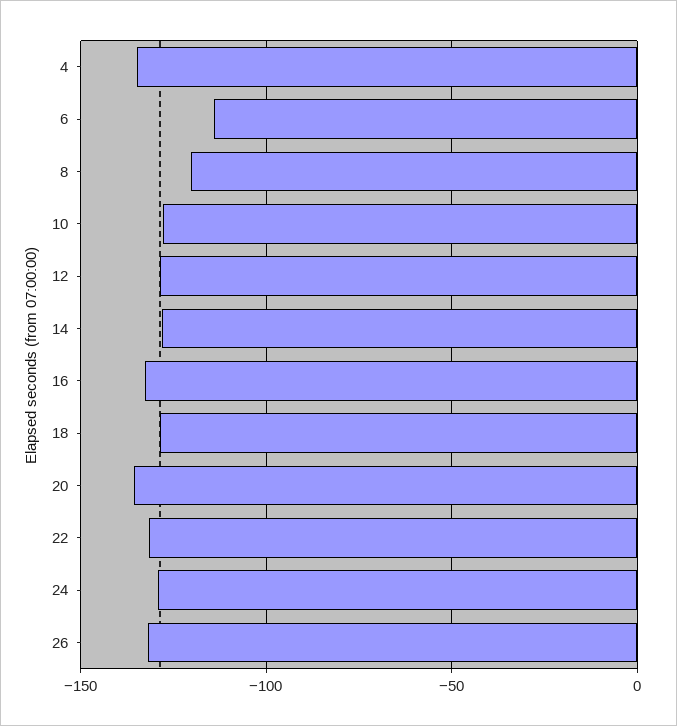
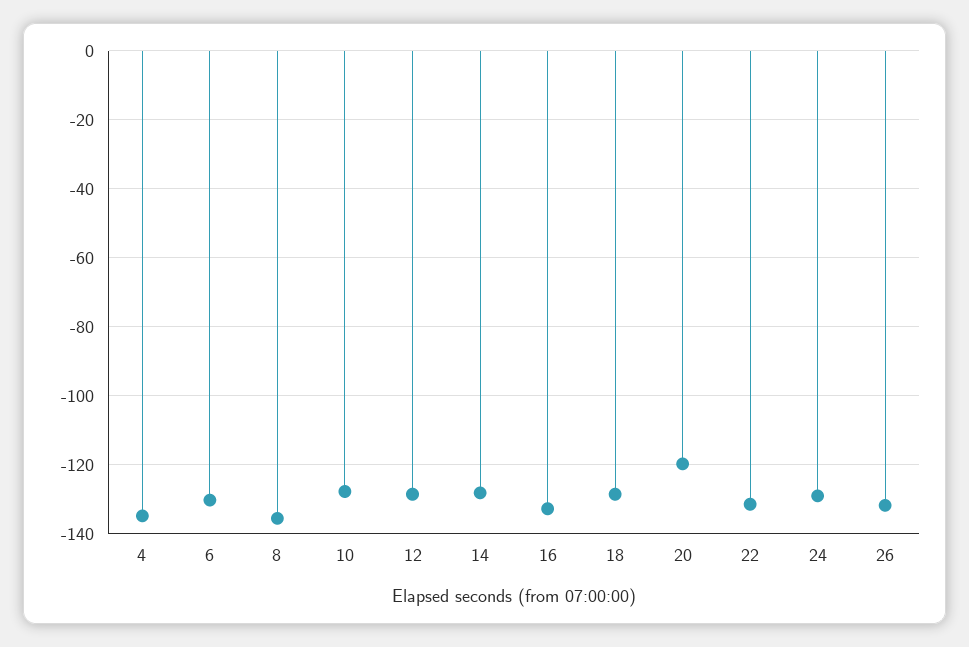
6: -115 -> -130
8: -120 -> -136
20: -135 -> -120

